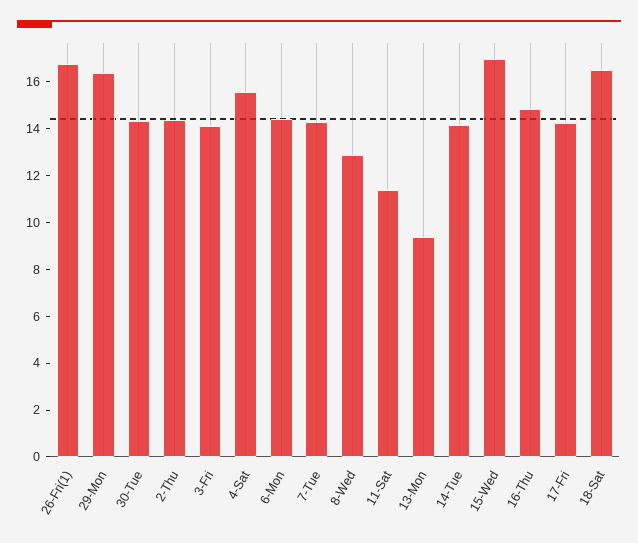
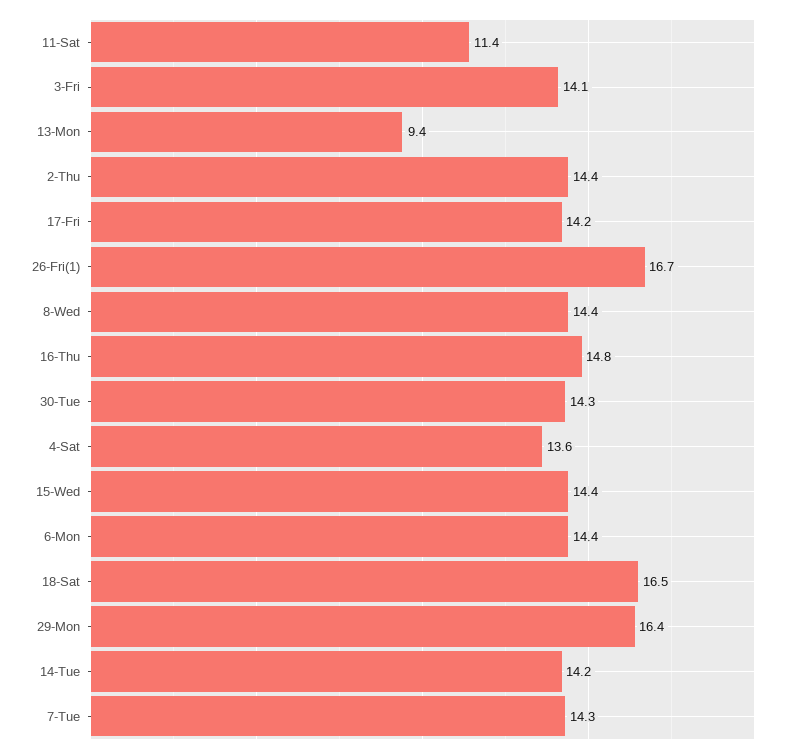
4-Sat: 15.5 -> 13.6
8-Wed: 13 -> 14.4
15-Wed: 17 -> 14.4

